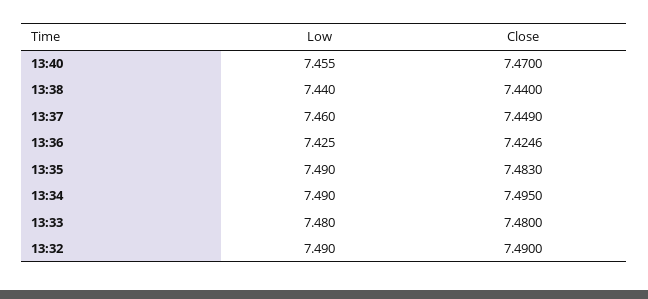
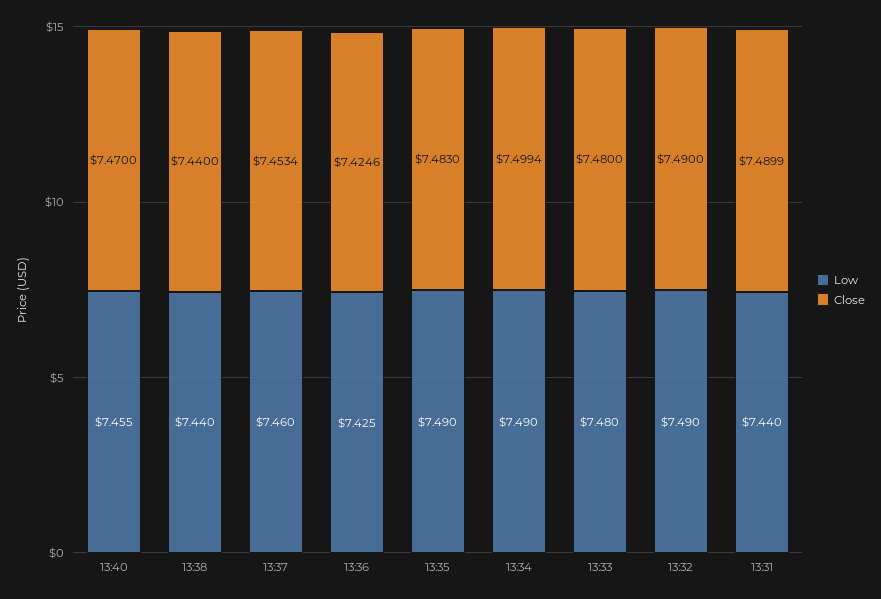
Close, 13:37: 7.449 -> 7.4534
Close, 13:34: 7.495 -> 7.4994
Low, 13:31: none -> 7.44
Close, 13:31: none -> 7.4899

